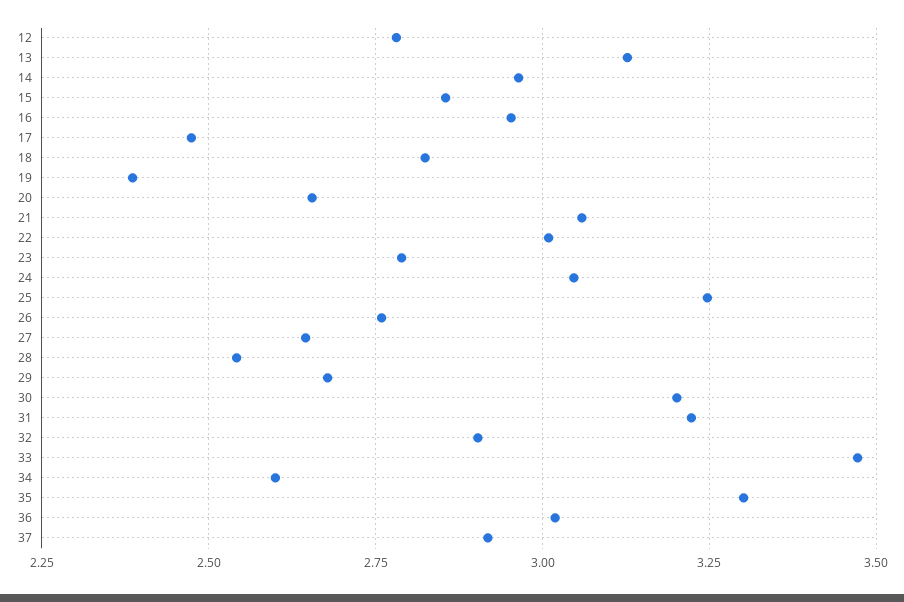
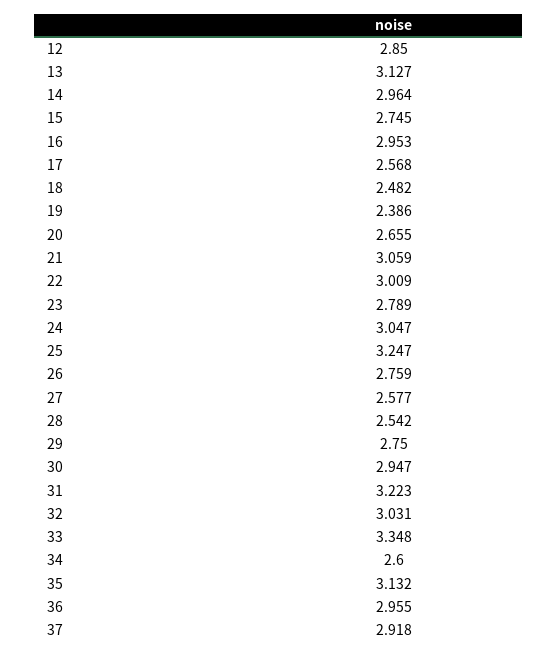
12: 2.775 -> 2.85
15: 2.85 -> 2.745
17: 2.475 -> 2.568
18: 2.825 -> 2.482
27: 2.65 -> 2.577
29: 2.675 -> 2.75
30: 3.2 -> 2.947
32: 2.9 -> 3.031
33: 3.475 -> 3.348
35: 3.3 -> 3.132
36: 3.025 -> 2.955

